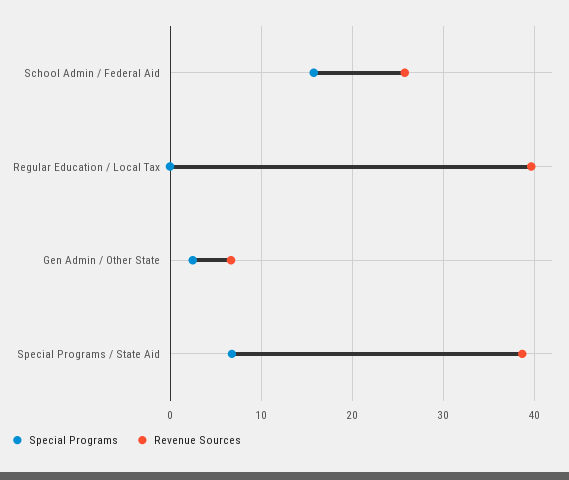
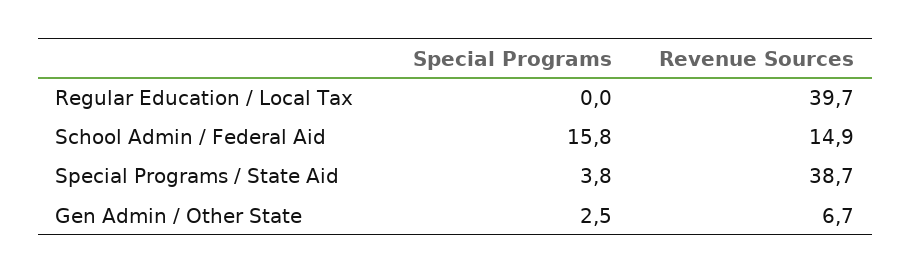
Revenue Sources, School Admin / Federal Aid: 26 -> 14.9
Special Programs, Special Programs / State Aid: 7 -> 3.8

